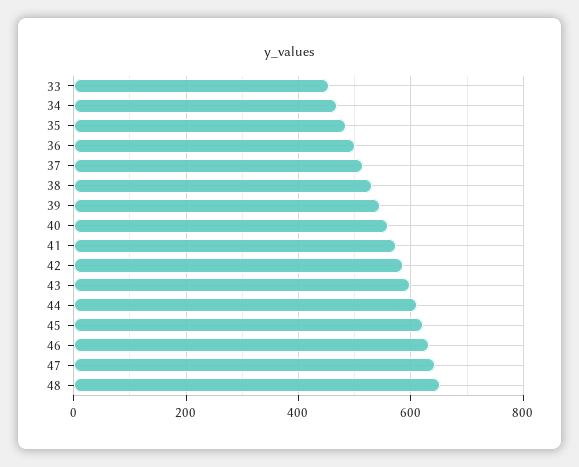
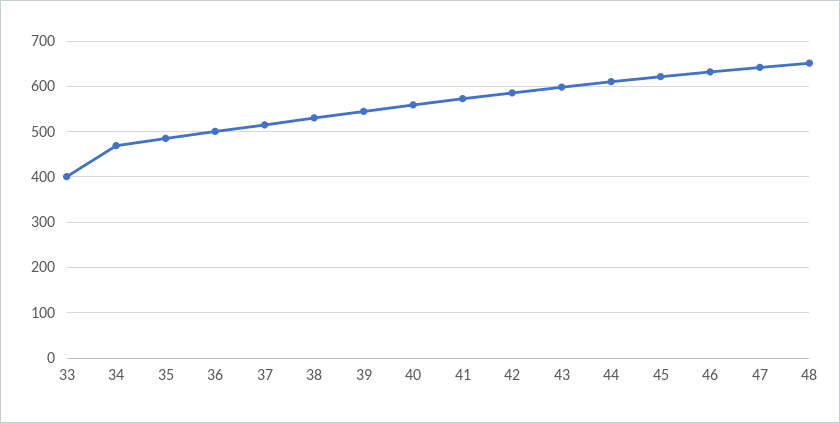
33: 460 -> 400

